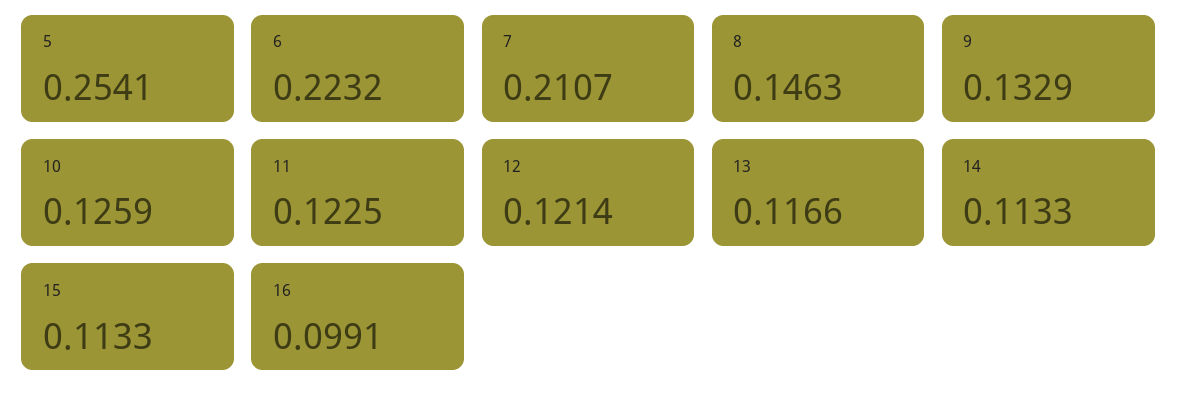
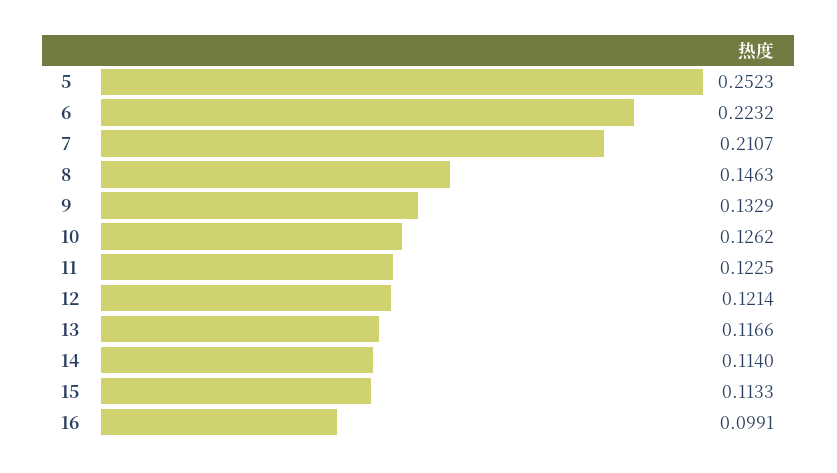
5: 0.2541 -> 0.2523
10: 0.1259 -> 0.1262
14: 0.1133 -> 0.114

